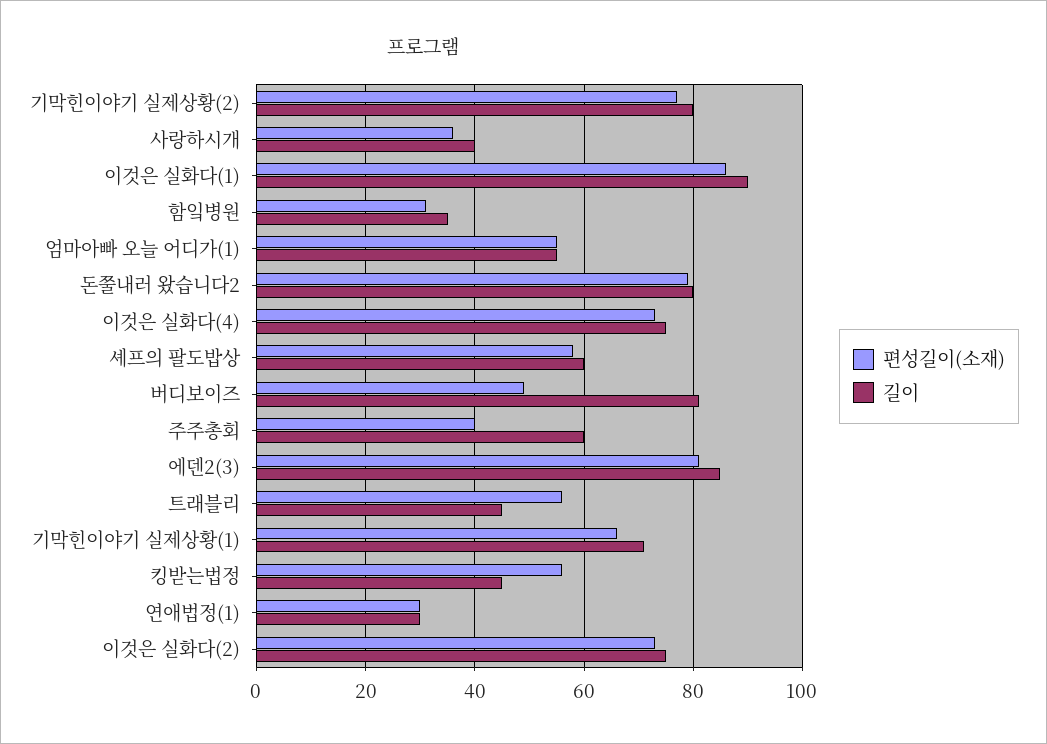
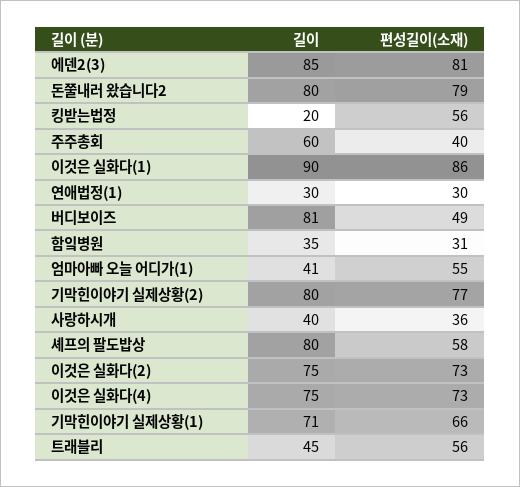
길이, 엄마아빠 오늘 어디가(1): 55 -> 41
길이, 셰프의 팔도밥상: 60 -> 80
길이, 킹받는법정: 45 -> 20

